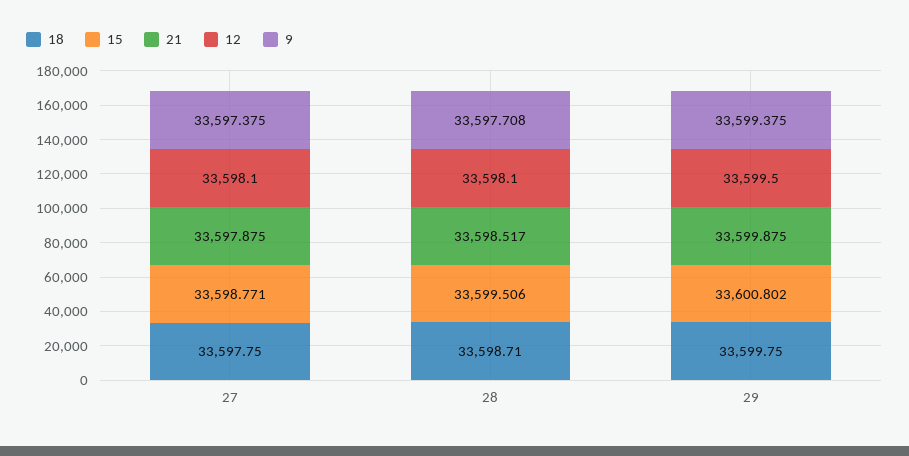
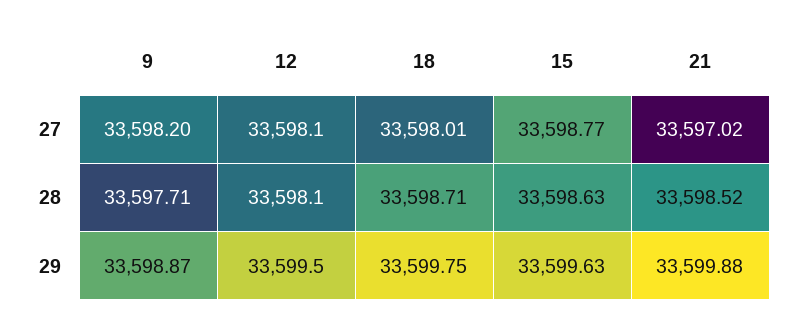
18, 27: 33597.75 -> 33598.01
21, 27: 33597.875 -> 33597.02
9, 27: 33597.375 -> 33598.2
15, 28: 33599.506 -> 33598.63
15, 29: 33600.802 -> 33599.63
9, 29: 33599.375 -> 33598.87

